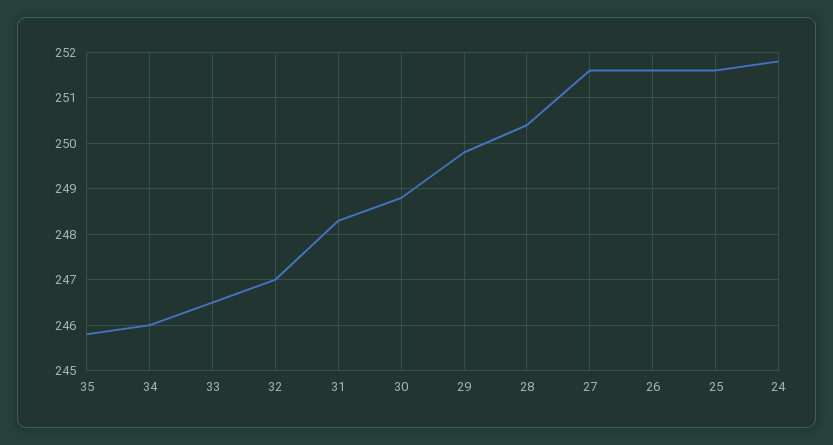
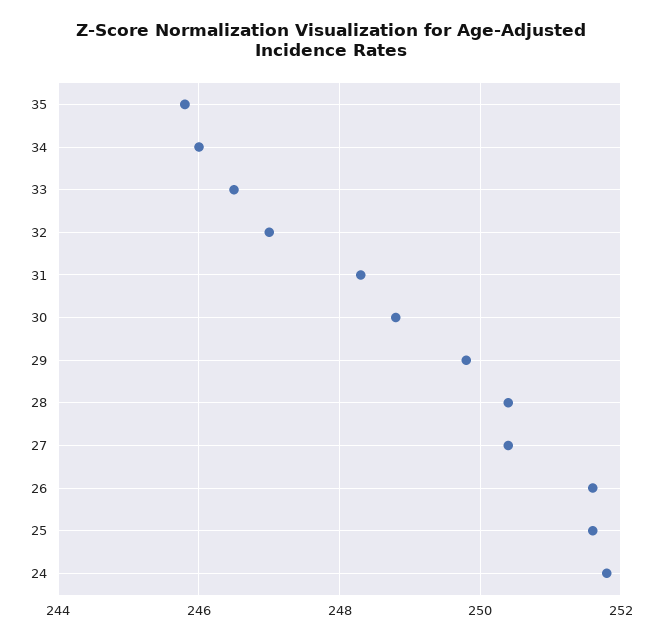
27: 251.5 -> 250.5

